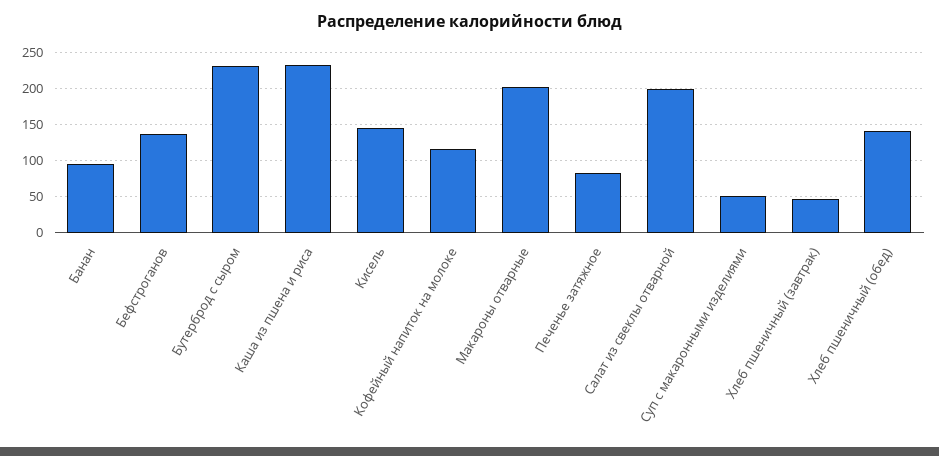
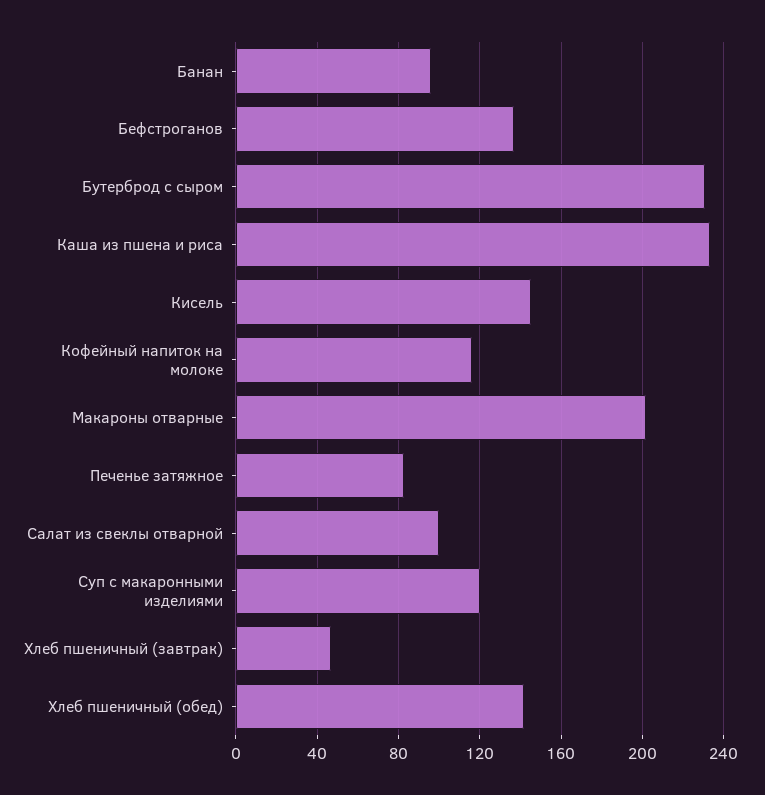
Салат из свеклы отварной: 200 -> 100
Суп с макаронными изделиями: 50 -> 120

